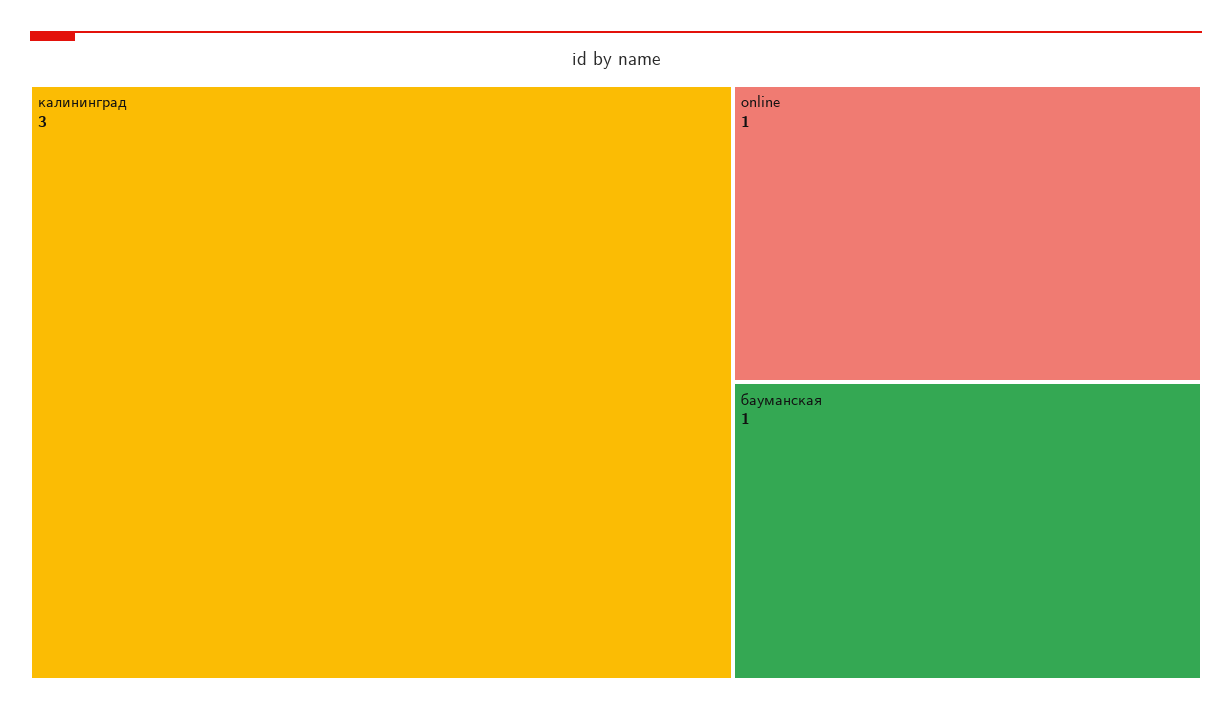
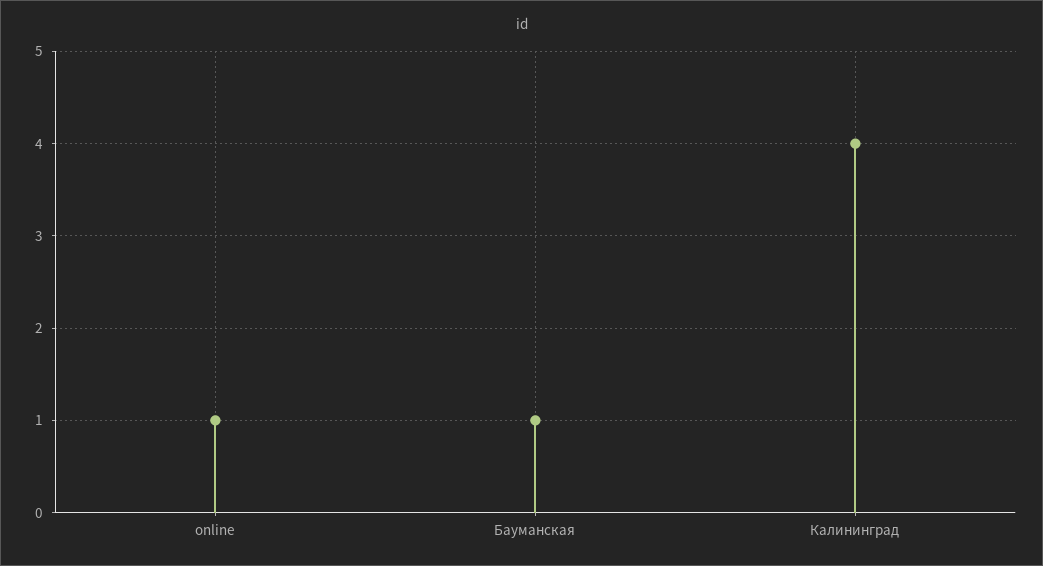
калининград: 3 -> 4

